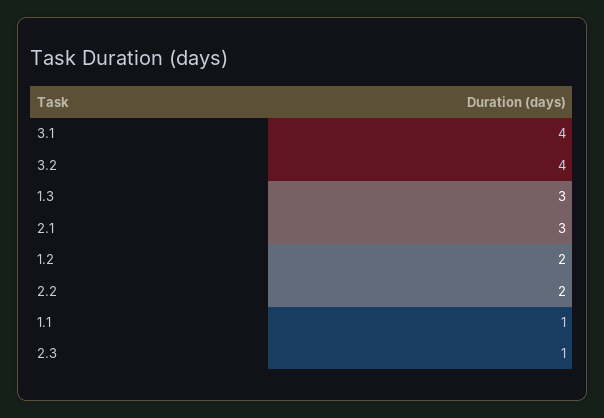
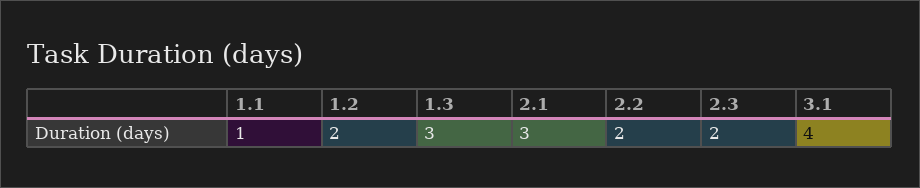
3.2: 4 -> none
2.3: 1 -> 2

